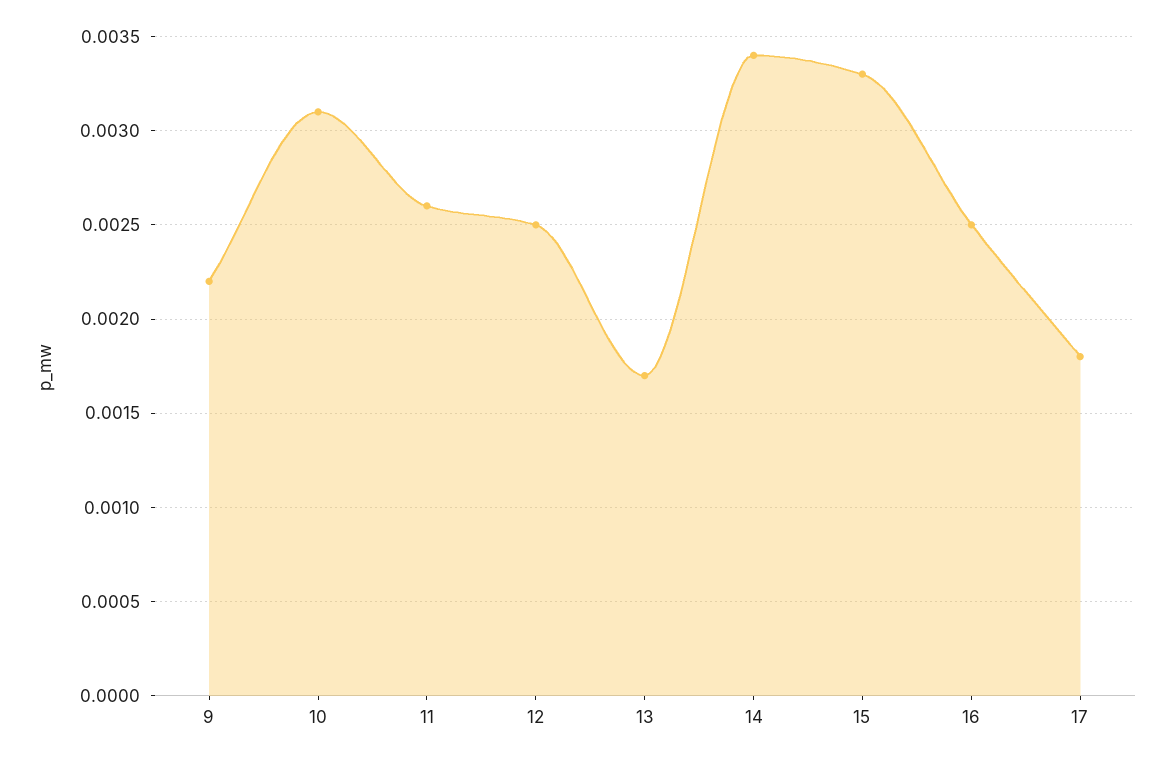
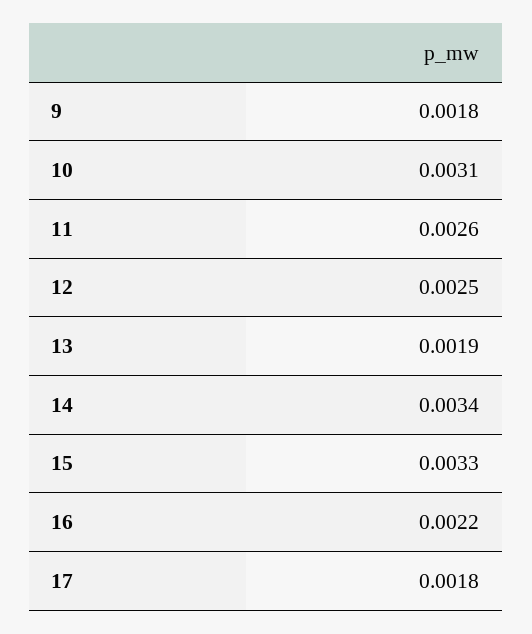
9: 0.0022 -> 0.0018
13: 0.0017 -> 0.0019
16: 0.0025 -> 0.0022

